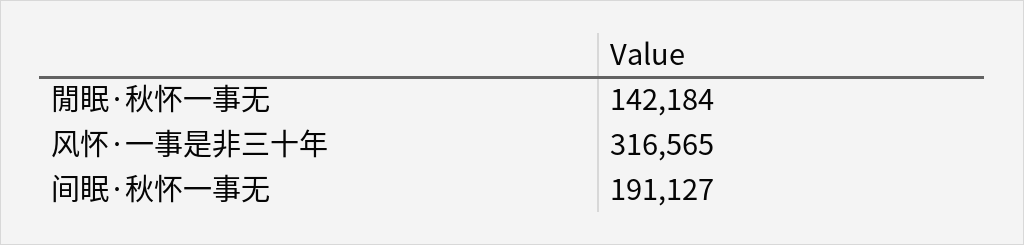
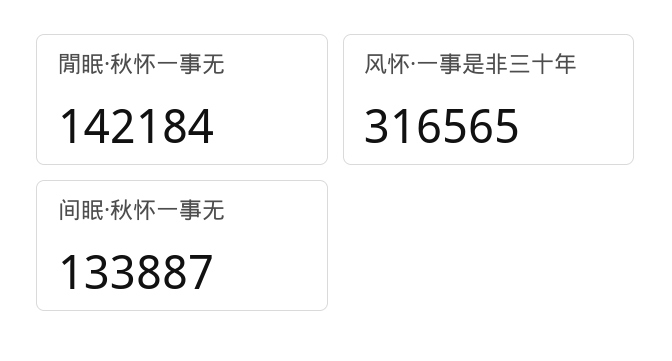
间眠·秋怀一事无: 191127 -> 133887

